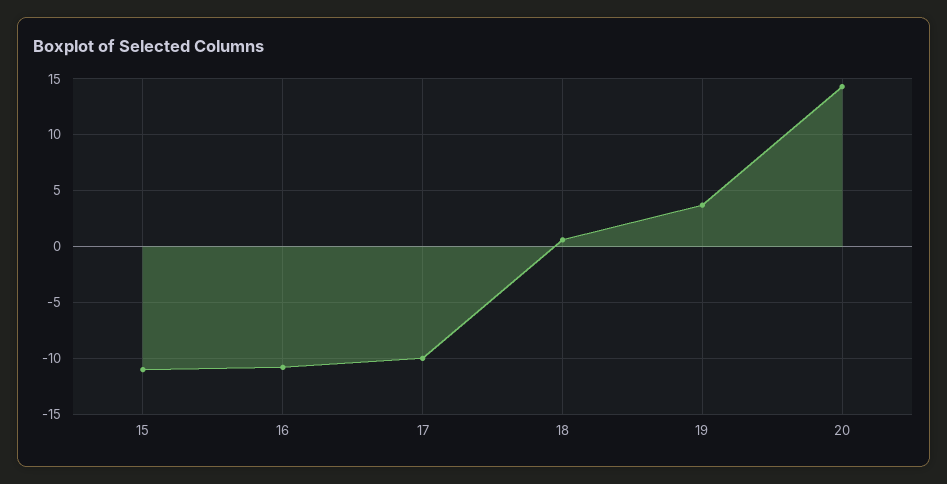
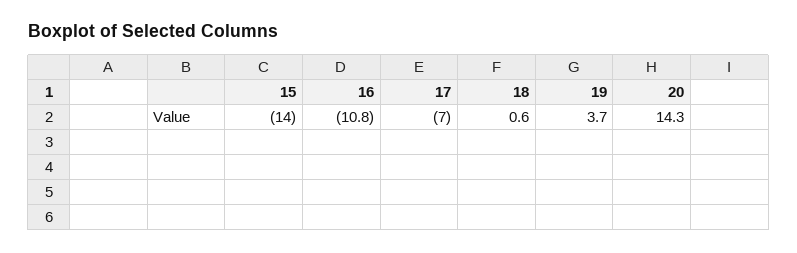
15: -11 -> -14
17: -10 -> -7

